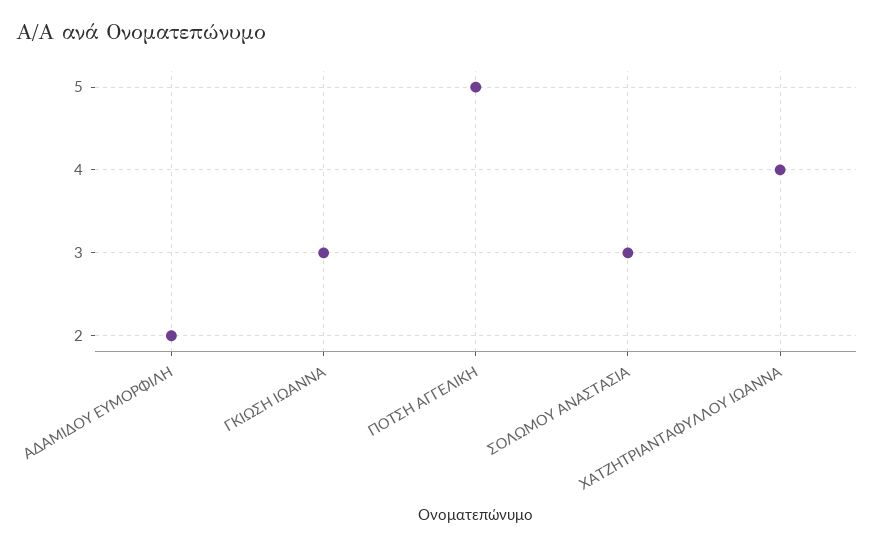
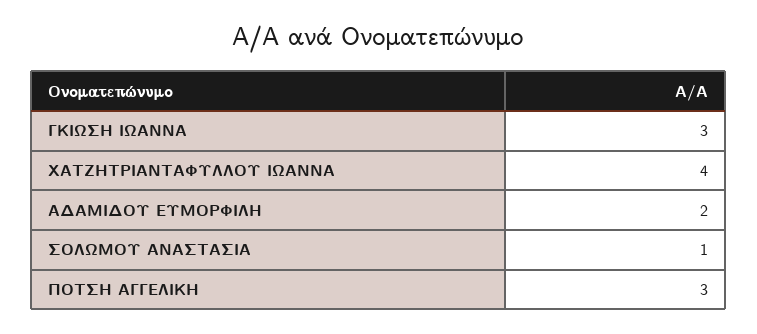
ΠΟΤΣΗ ΑΓΓΕΛΙΚΗ: 5 -> 3
ΣΟΛΩΜΟΥ ΑΝΑΣΤΑΣΙΑ: 3 -> 1

